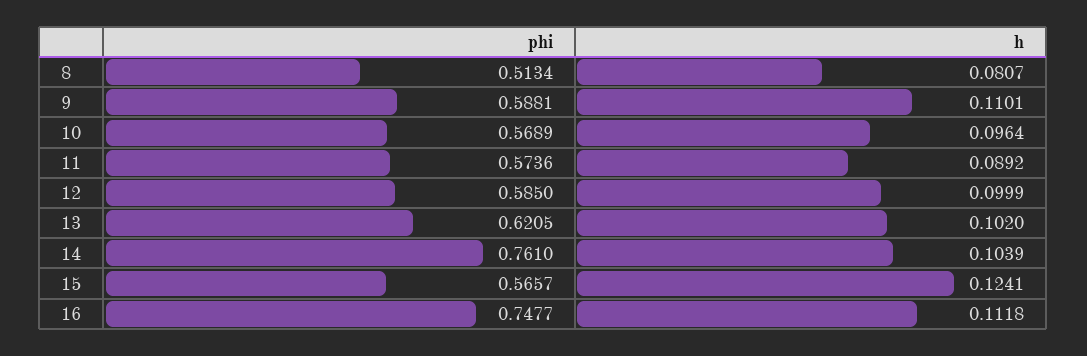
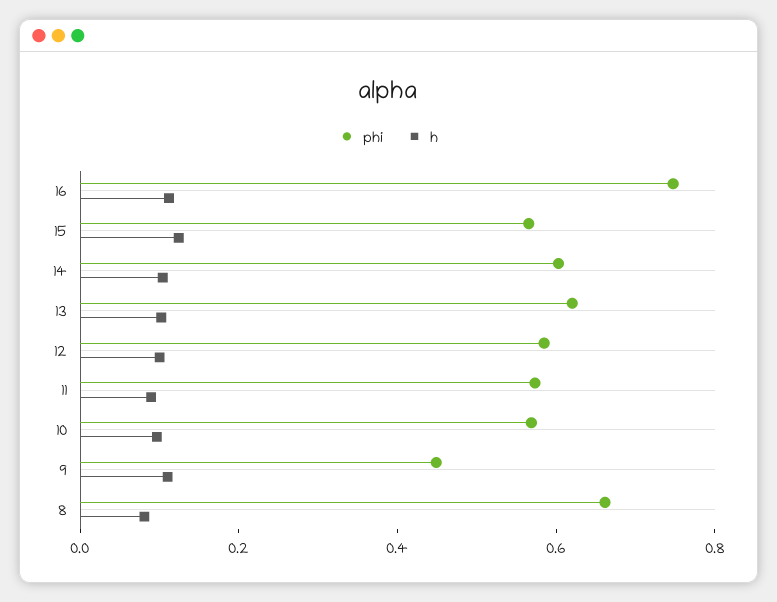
phi, 8: 0.5134 -> 0.65
phi, 9: 0.5881 -> 0.45
phi, 14: 0.761 -> 0.6

